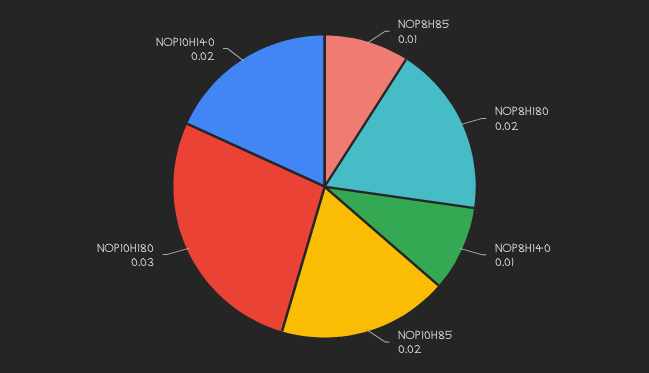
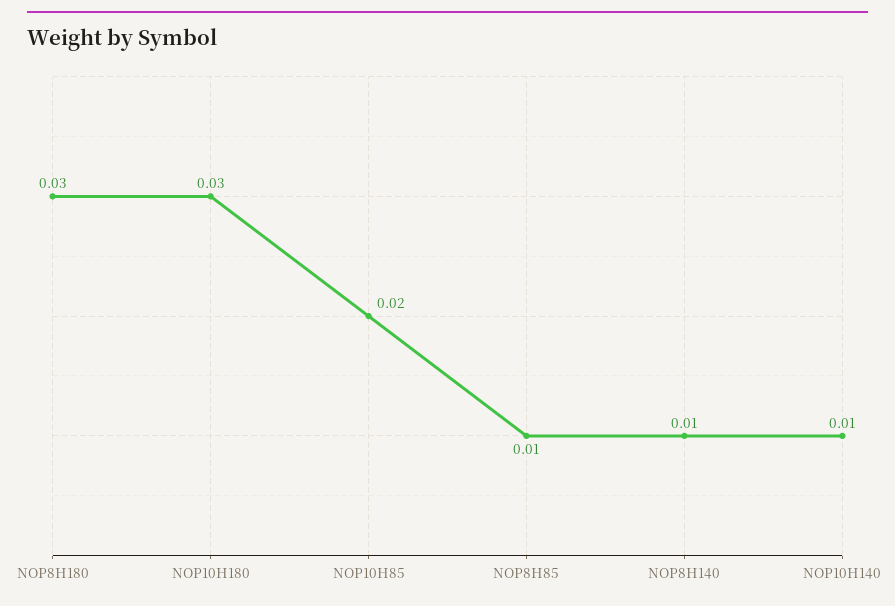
NOP8H180: 0.02 -> 0.03
NOP10H140: 0.02 -> 0.01

